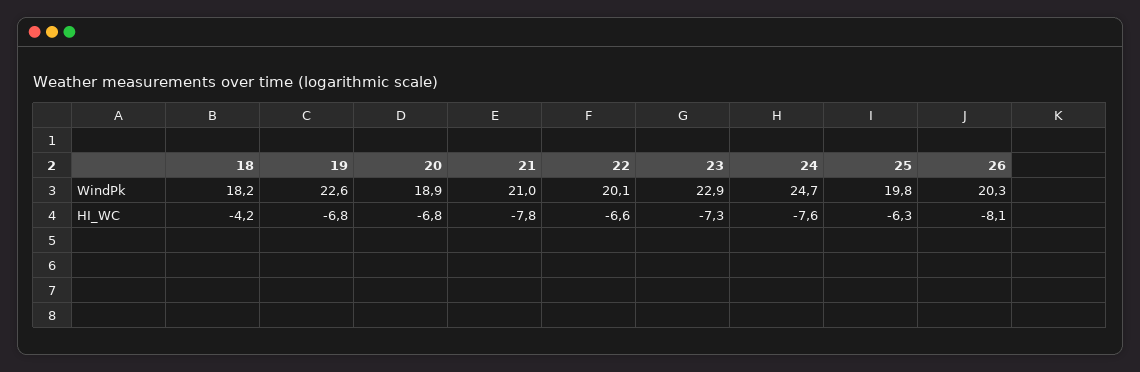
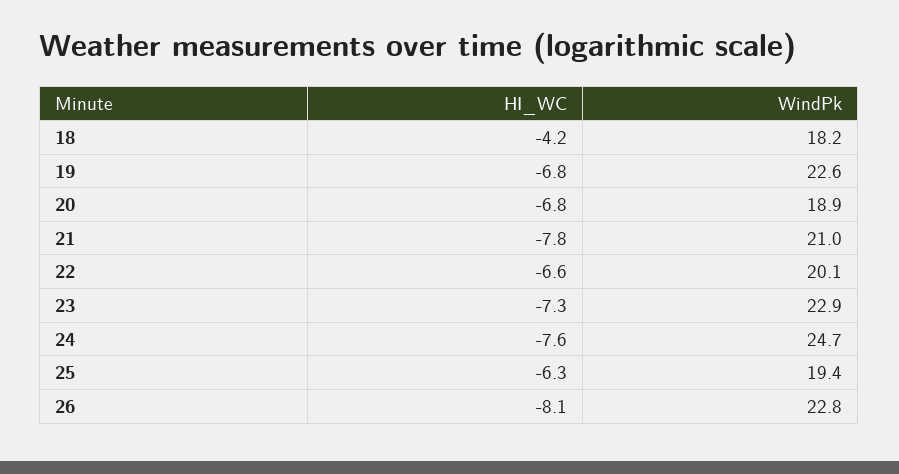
25, WindPk: 19.8 -> 19.4
26, WindPk: 20.3 -> 22.8

